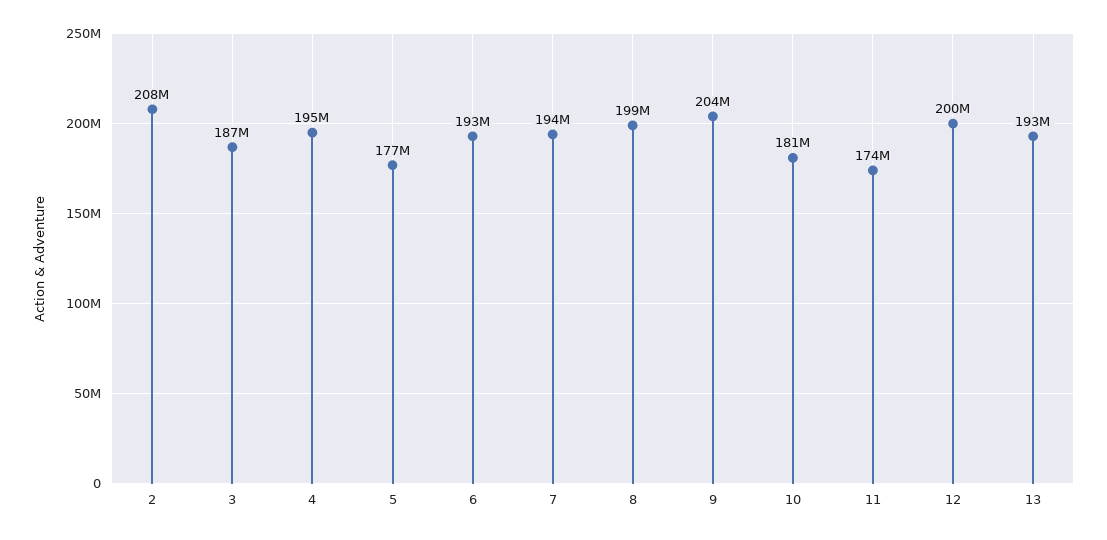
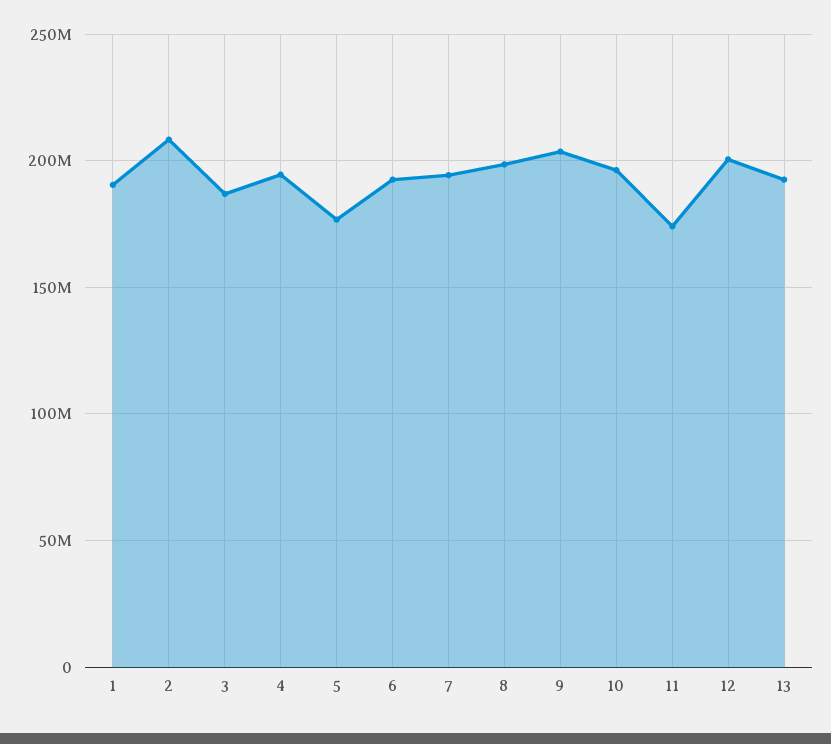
10: 181000000 -> 195000000
1: none -> 190000000

